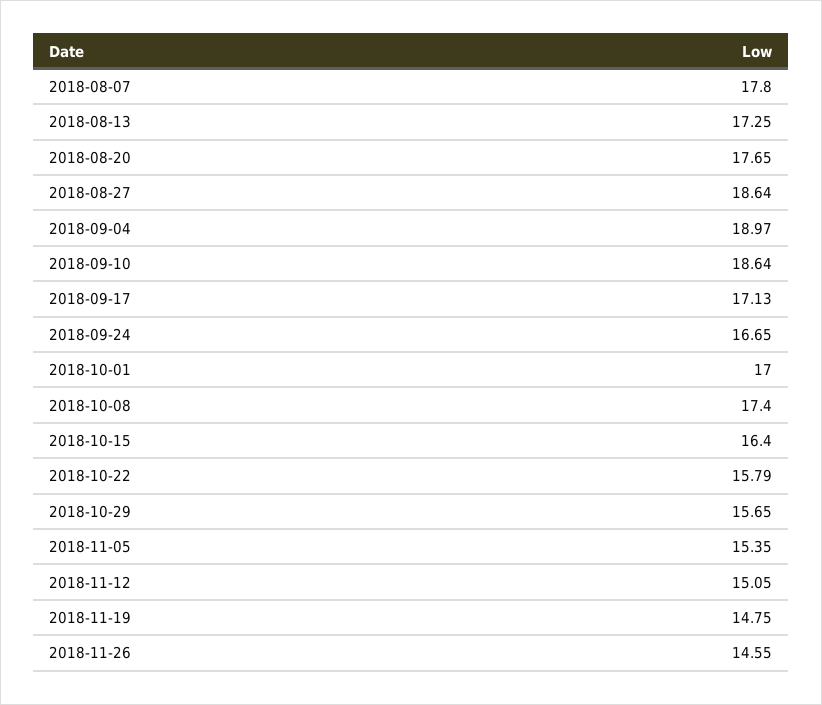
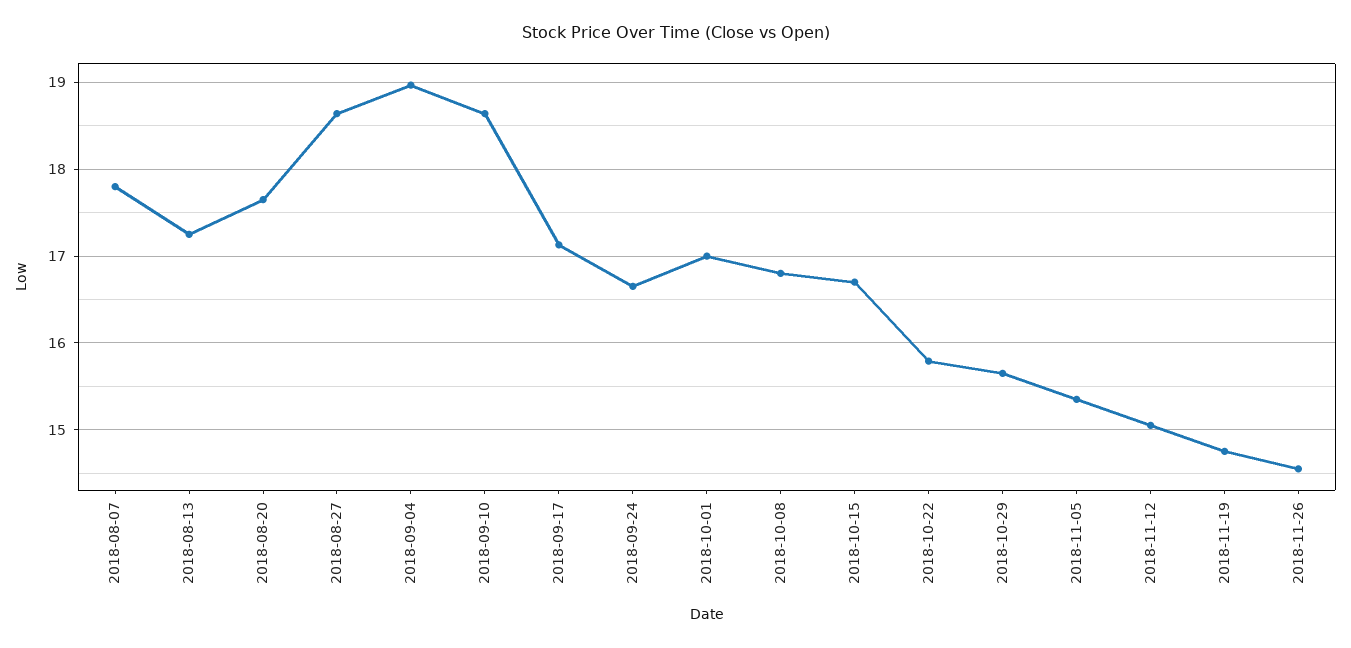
2018-10-08: 17.4 -> 16.8
2018-10-15: 16.4 -> 16.7

